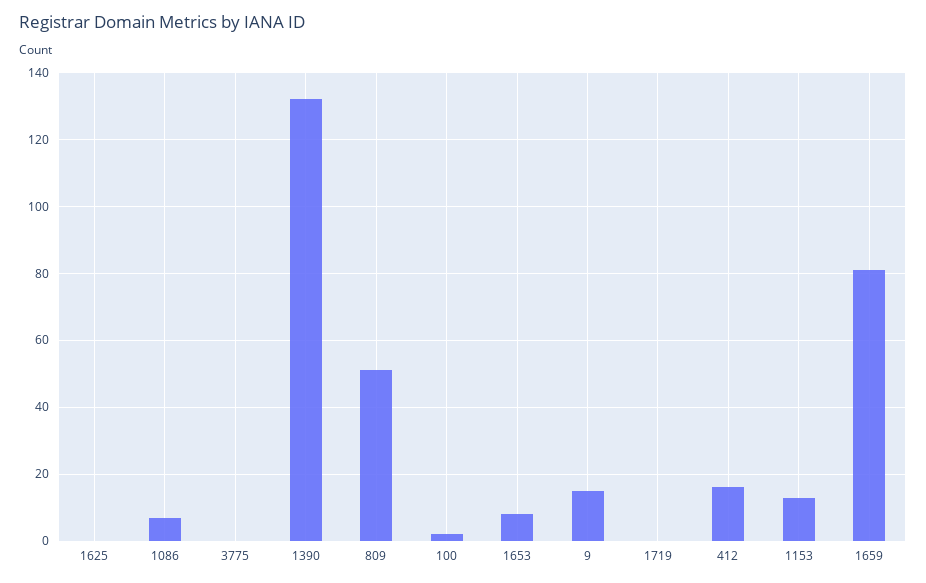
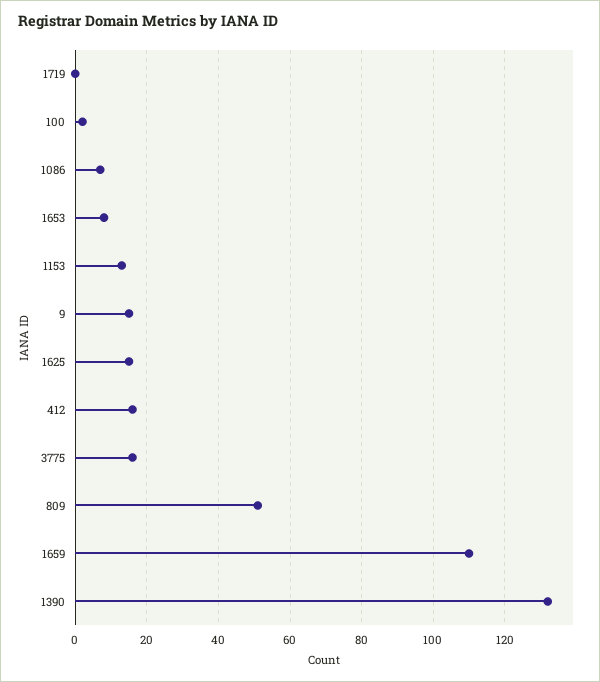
1625: 0 -> 15
3775: 0 -> 15
1659: 80 -> 110

